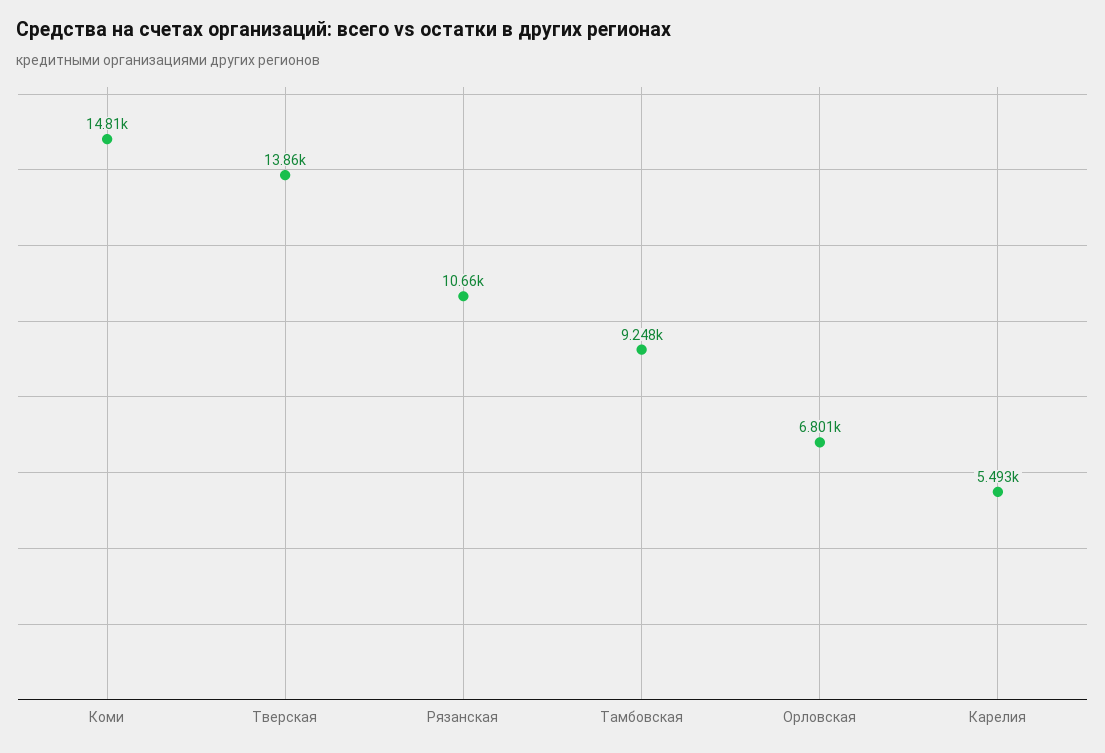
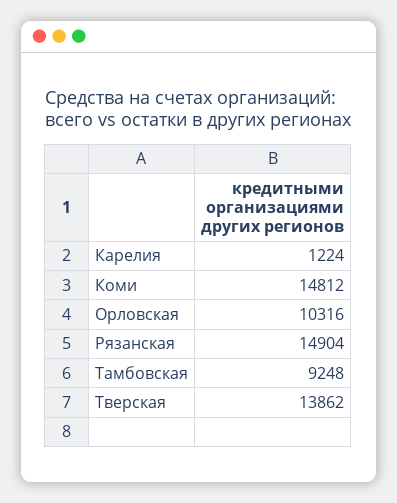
Рязанская: 10660 -> 14904
Орловская: 6801 -> 10316
Карелия: 5493 -> 1224

